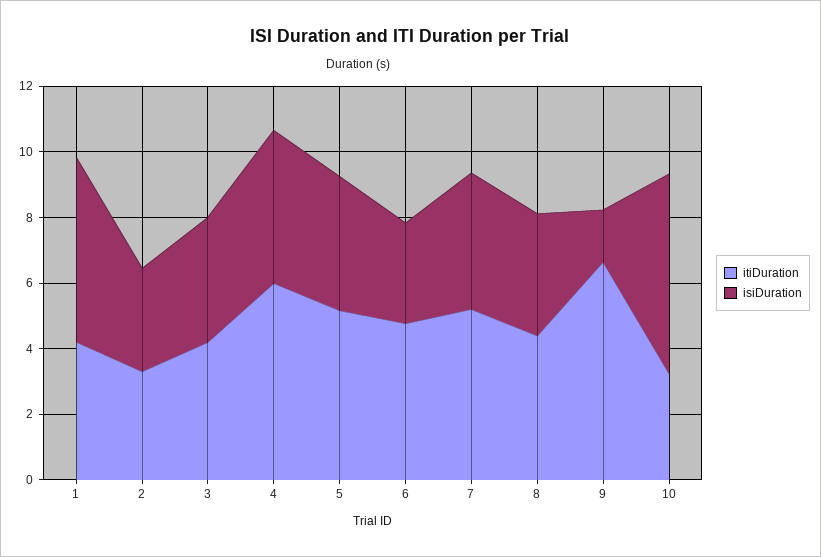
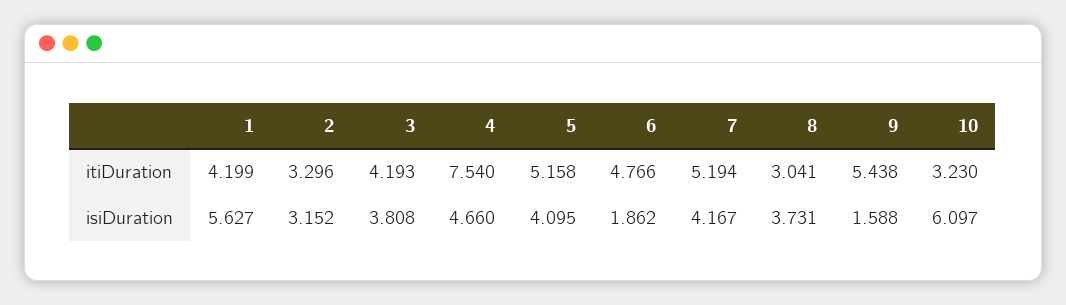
itiDuration, 4: 6 -> 7.54
isiDuration, 6: 3 -> 1.862
itiDuration, 8: 4.5 -> 3.041
itiDuration, 9: 6.5 -> 5.438

